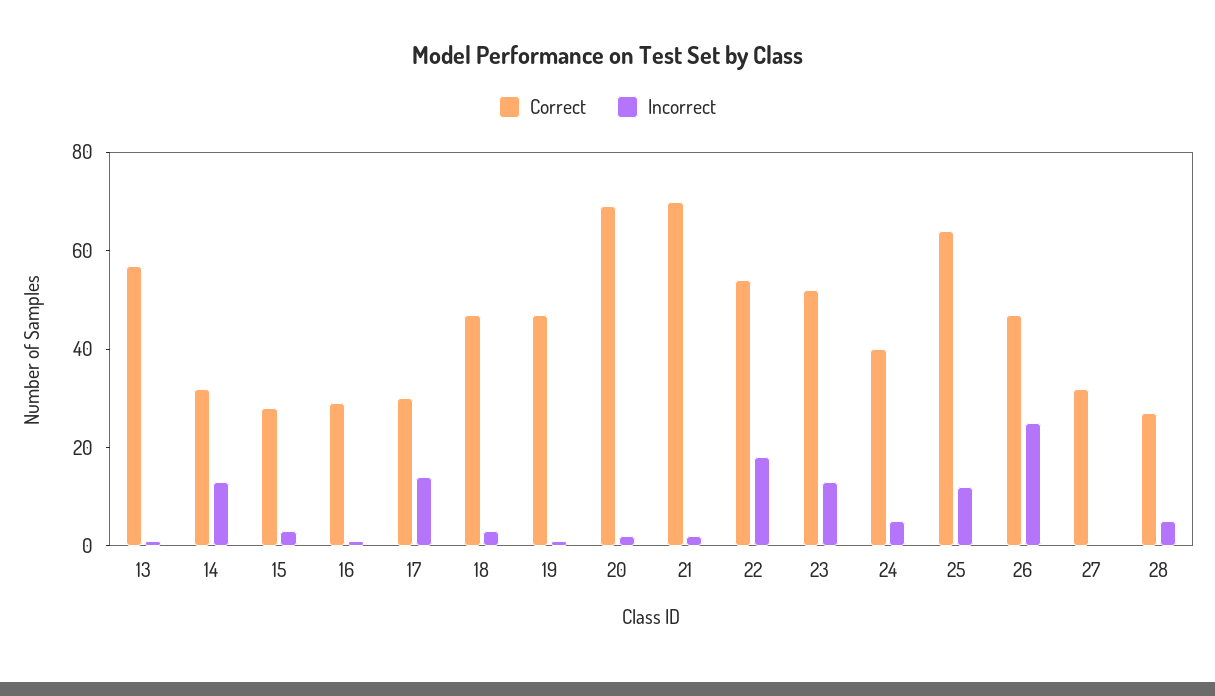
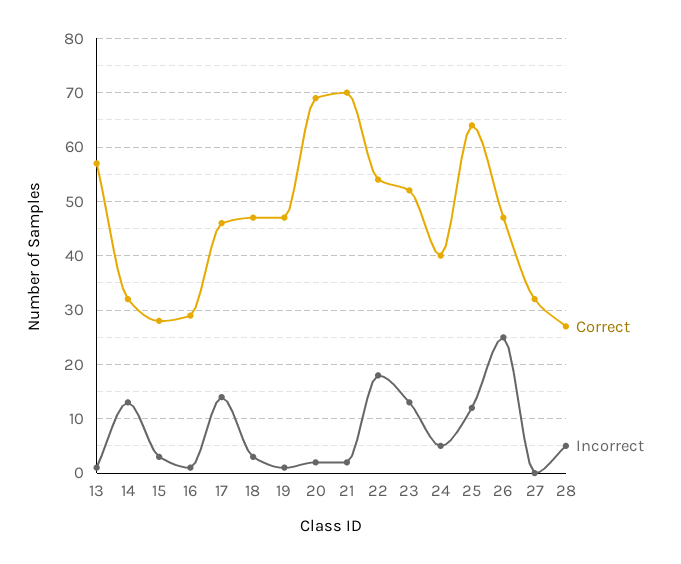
Correct, 17: 30 -> 45

